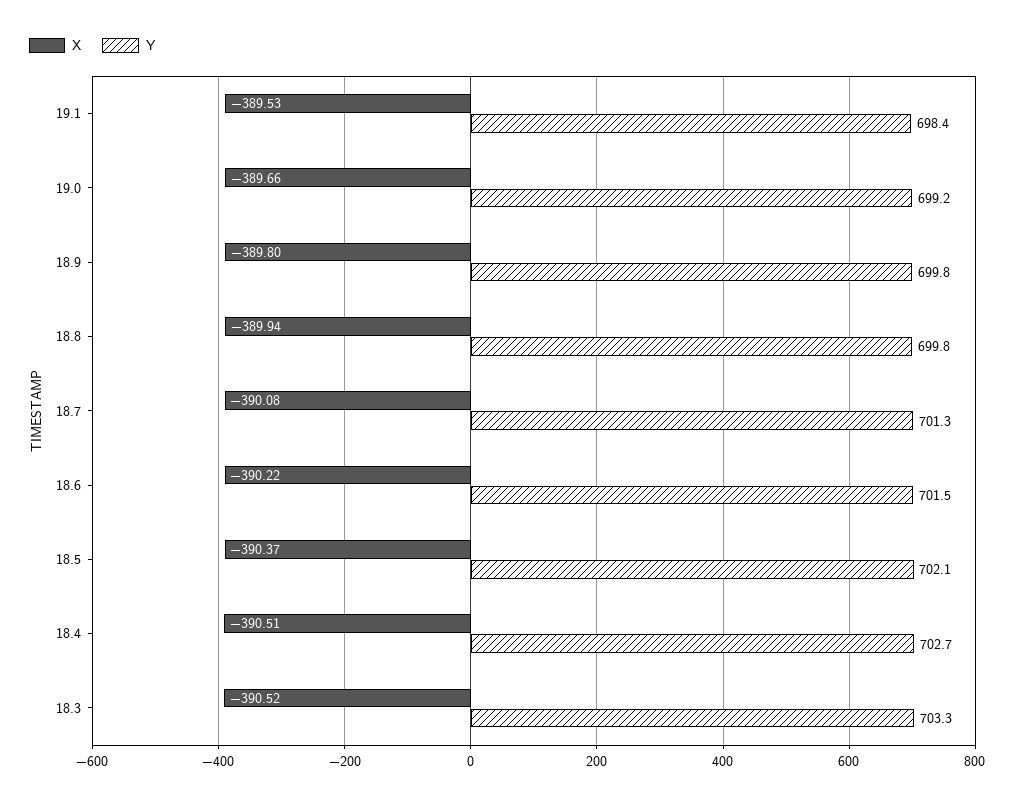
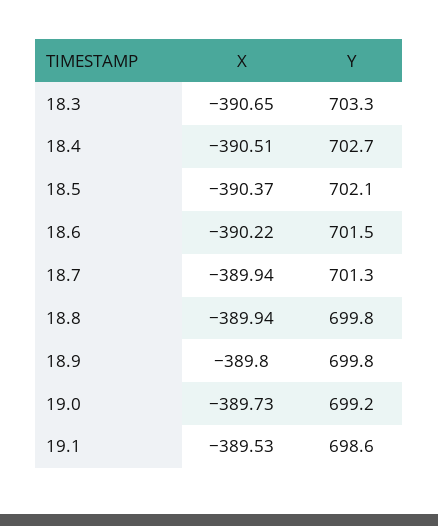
Y, 19.1: 698.4 -> 698.6
X, 19.0: -389.66 -> -389.73
X, 18.7: -390.08 -> -389.94
X, 18.3: -390.52 -> -390.65

